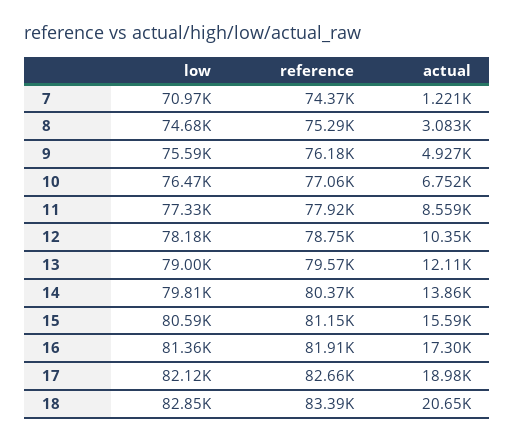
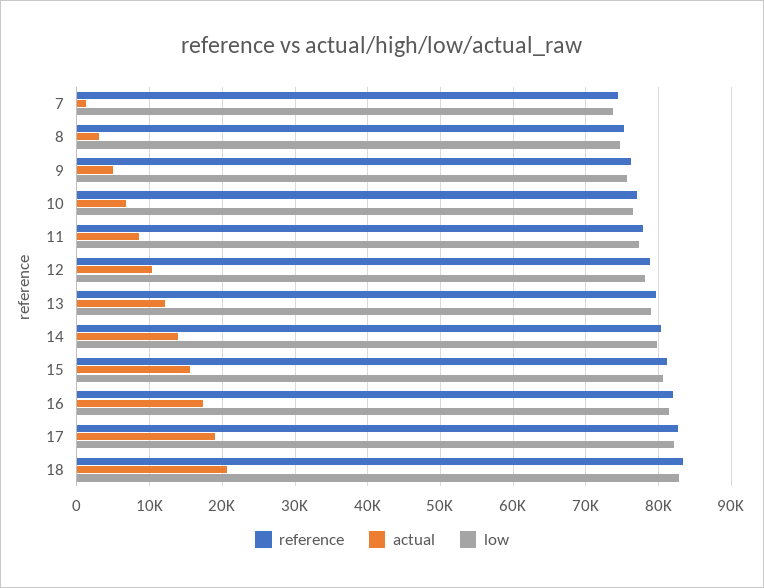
low, 7: 70970 -> 74000

